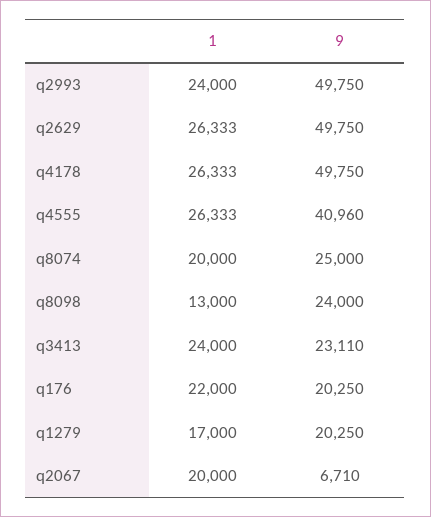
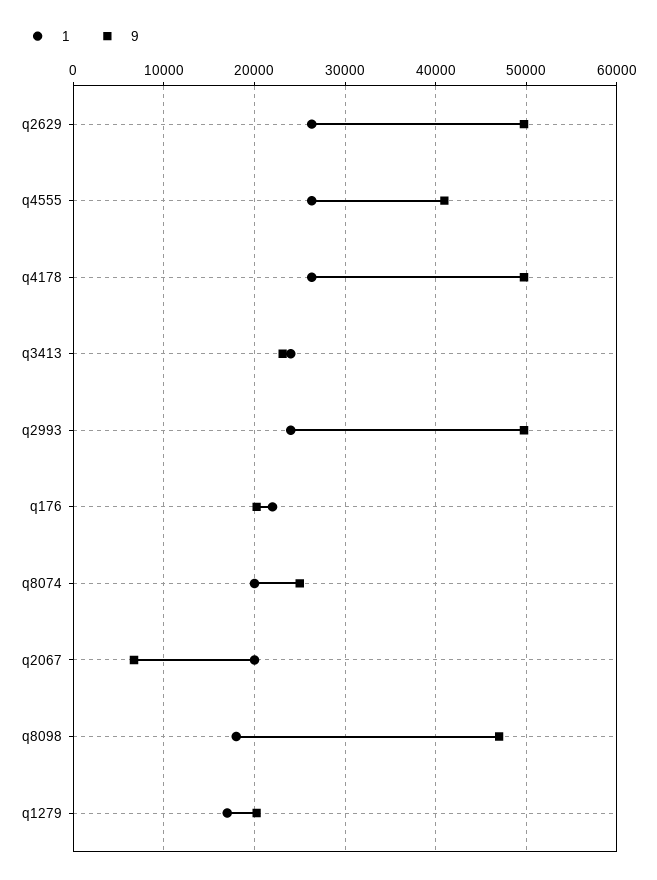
1, q8098: 13000 -> 18000
9, q8098: 24000 -> 47000

